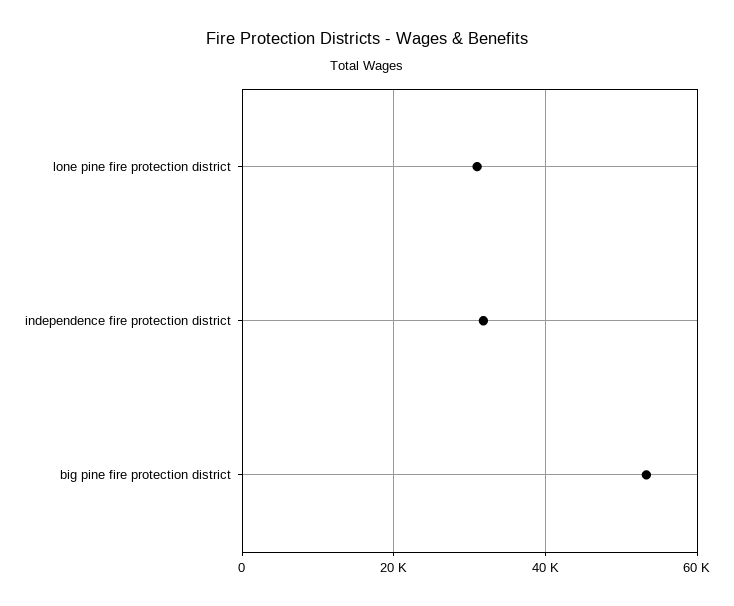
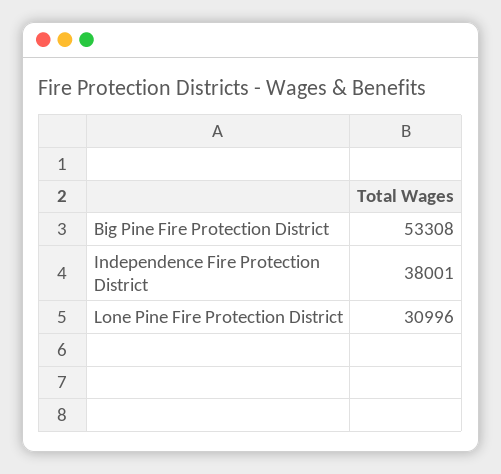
independence fire protection district: 32000 -> 38001

